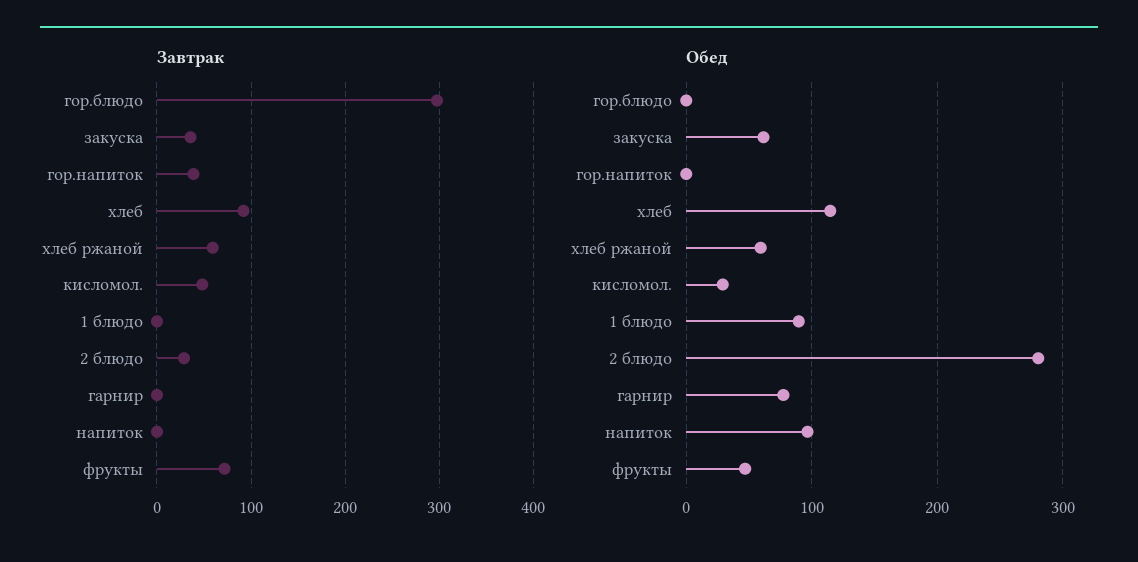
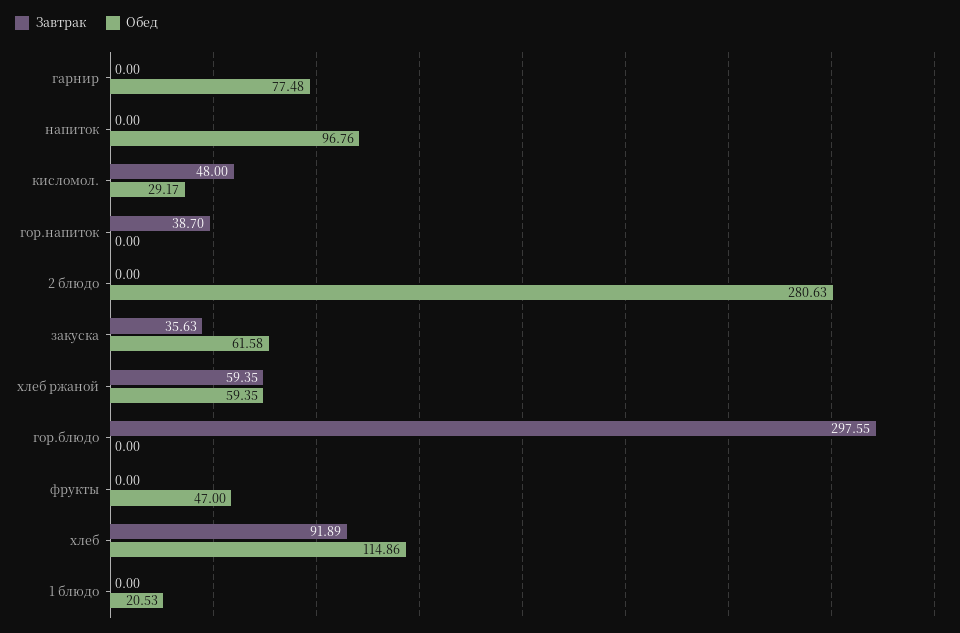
Завтрак, 2 блюдо: 30 -> 0
Завтрак, фрукты: 70 -> 0
Обед, 1 блюдо: 90 -> 20.53

